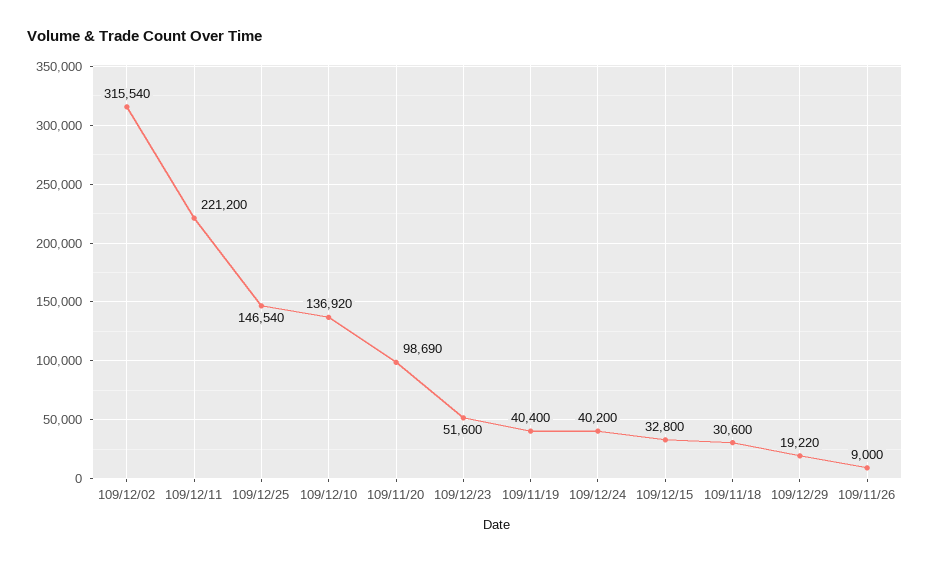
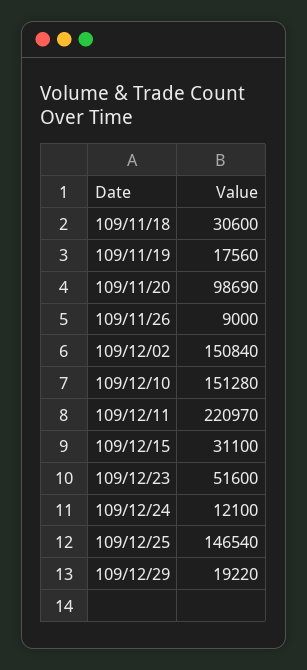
109/12/02: 315540 -> 150840
109/12/11: 221200 -> 220970
109/12/10: 136920 -> 151280
109/11/19: 40400 -> 17560
109/12/24: 40200 -> 12100
109/12/15: 32800 -> 31100

